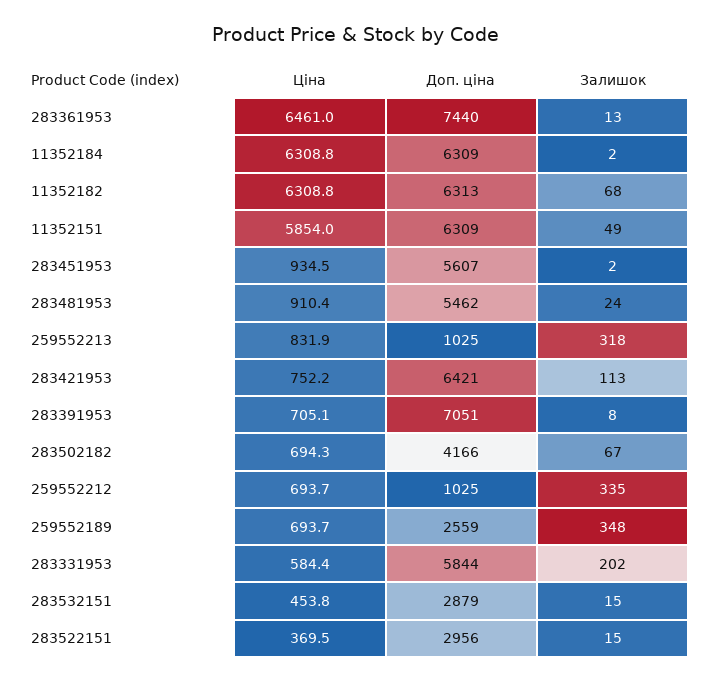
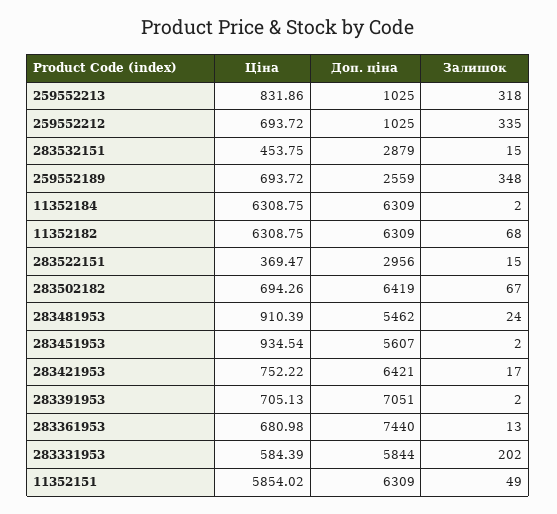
Ціна, 283361953: 6461 -> 680.98
Доп. ціна, 11352182: 6313 -> 6309
Залишок, 283421953: 113 -> 17
Залишок, 283391953: 8 -> 2
Доп. ціна, 283502182: 4166 -> 6419

